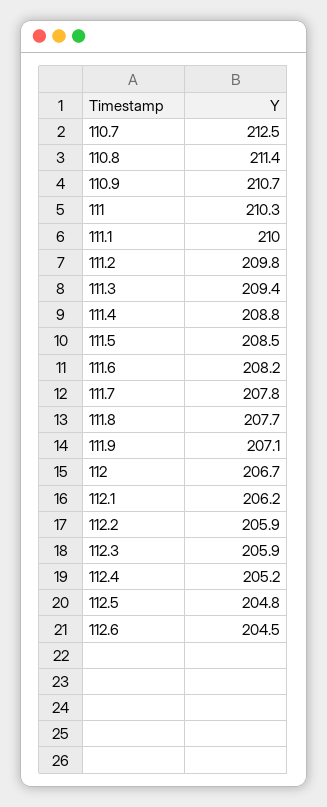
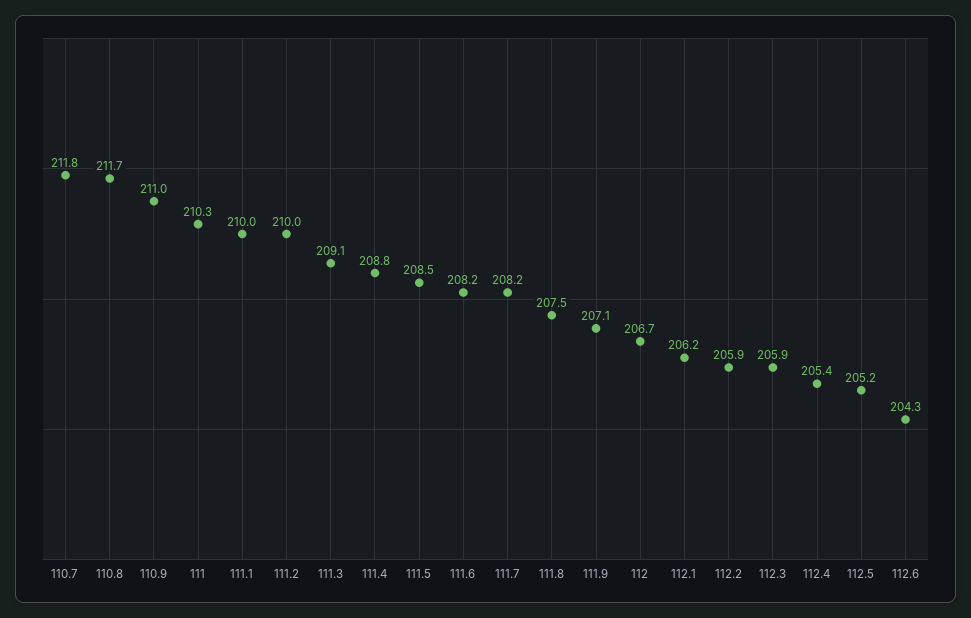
110.7: 212.5 -> 211.8
110.8: 211.4 -> 211.7
110.9: 210.7 -> 211
111.2: 209.8 -> 210
111.3: 209.4 -> 209.1
111.7: 207.8 -> 208.2
111.8: 207.7 -> 207.5
112.4: 205.2 -> 205.4
112.5: 204.8 -> 205.2
112.6: 204.5 -> 204.3

